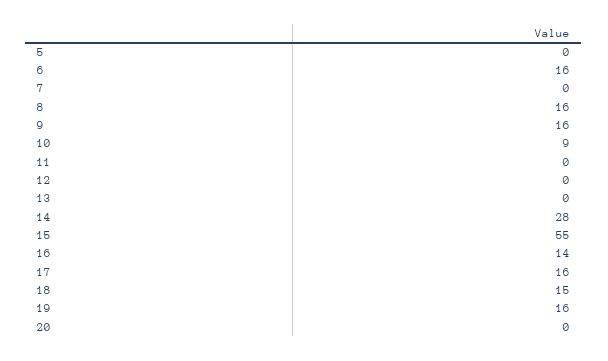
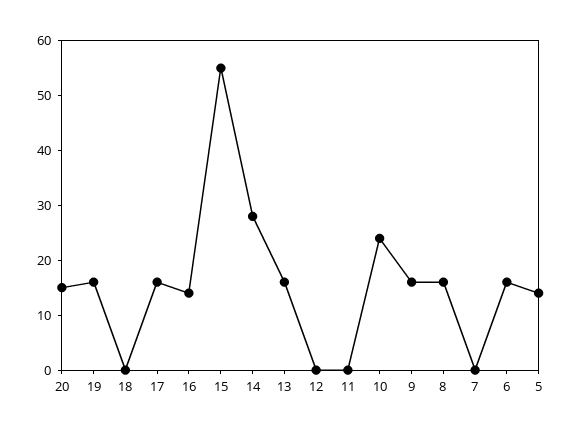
5: 0 -> 15
10: 9 -> 25
13: 0 -> 15
18: 15 -> 0
20: 0 -> 15

